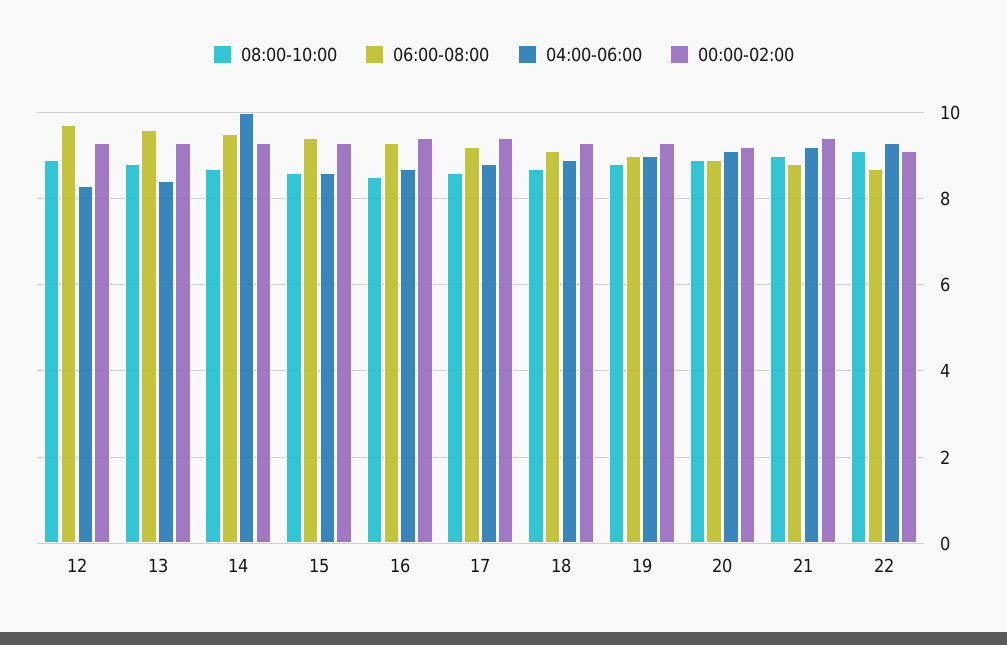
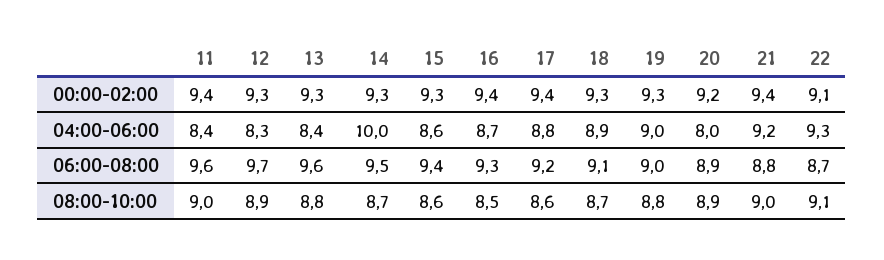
04:00-06:00, 20: 9 -> 8
00:00-02:00, 11: none -> 9.4
04:00-06:00, 11: none -> 8.4
06:00-08:00, 11: none -> 9.6
08:00-10:00, 11: none -> 9

